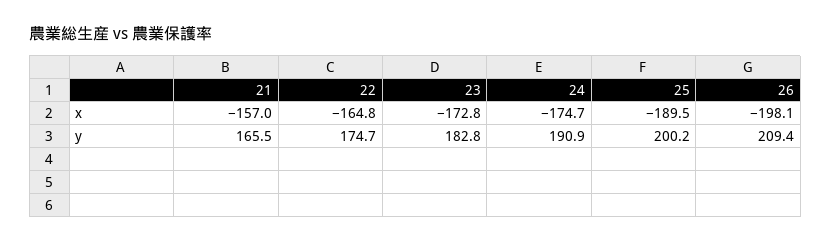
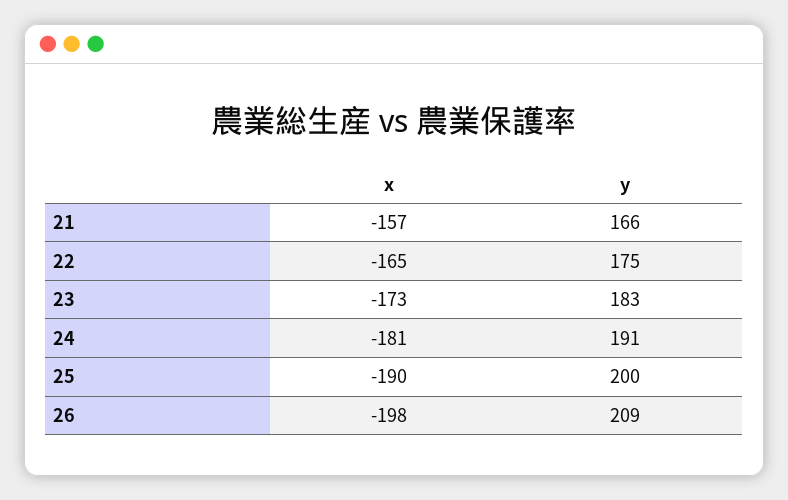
24, x: -174.7 -> -181

